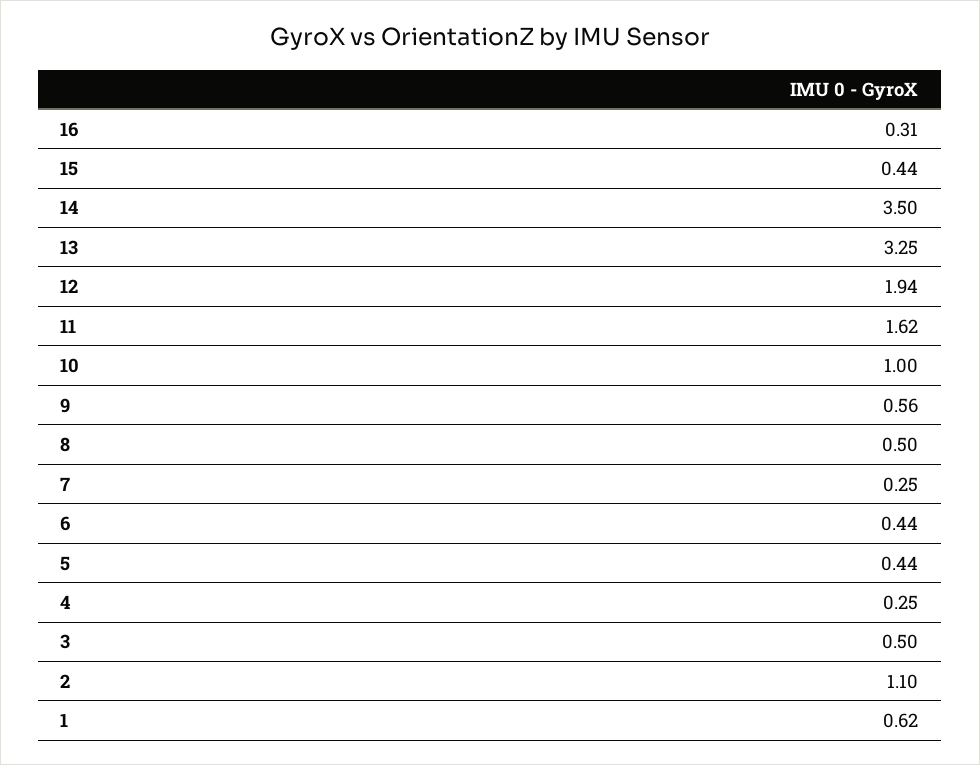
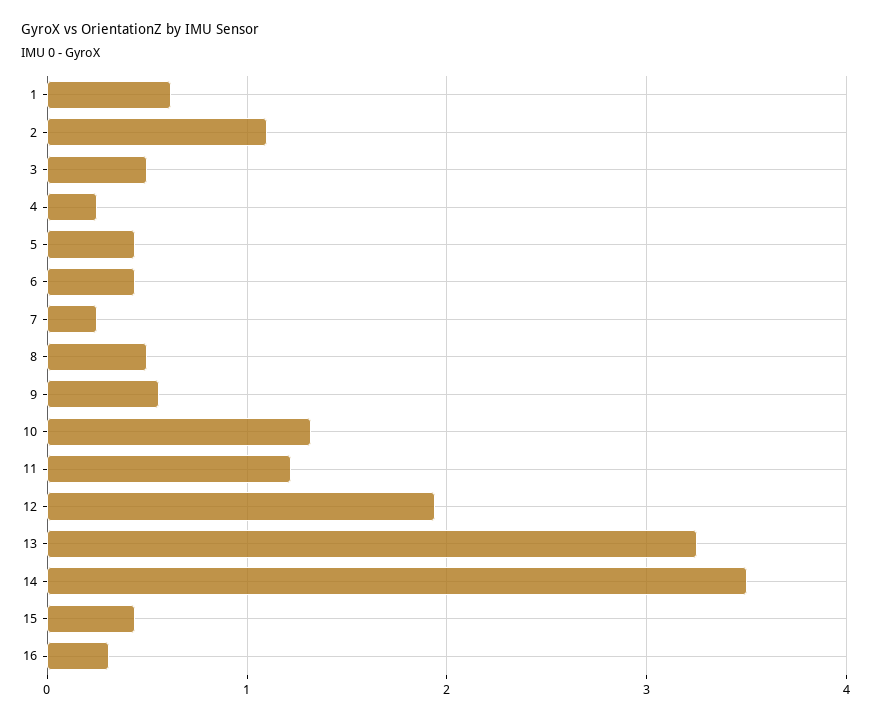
11: 1.62 -> 1.2
10: 1 -> 1.3

